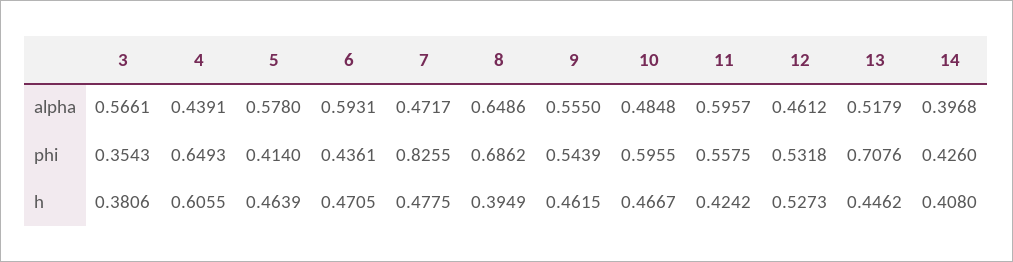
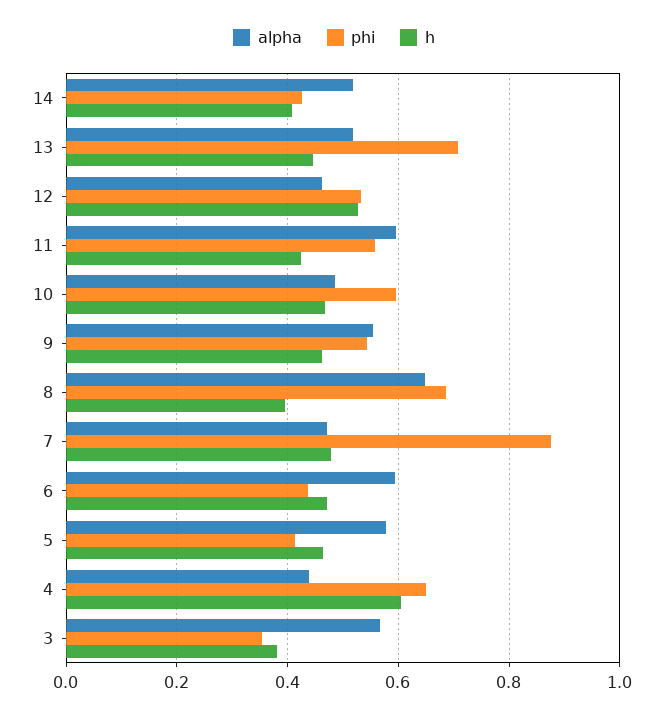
alpha, 14: 0.3968 -> 0.52
phi, 7: 0.8255 -> 0.88

